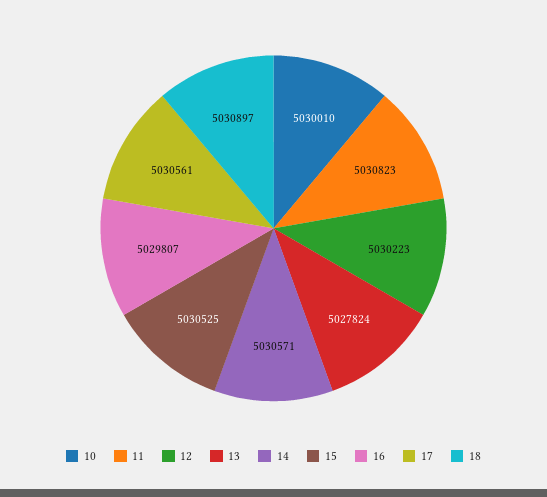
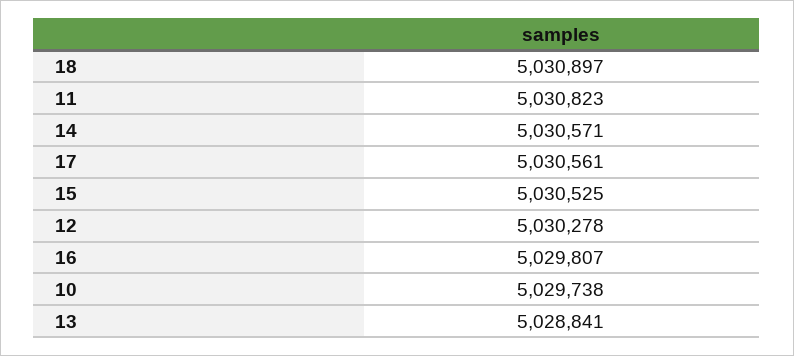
10: 5030010 -> 5029738
12: 5030223 -> 5030278
13: 5027824 -> 5028841

